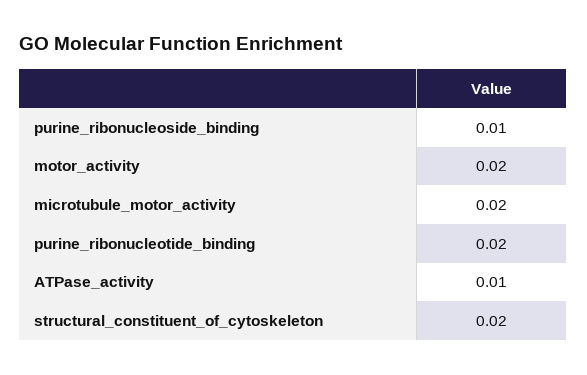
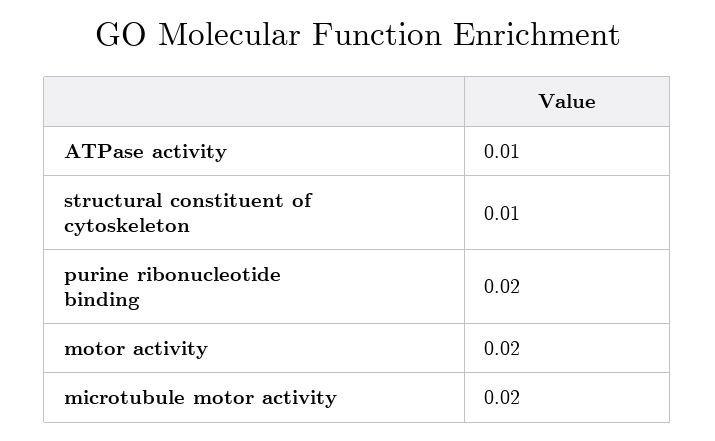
purine_ribonucleoside_binding: 0.01 -> none
structural_constituent_of_cytoskeleton: 0.02 -> 0.01

